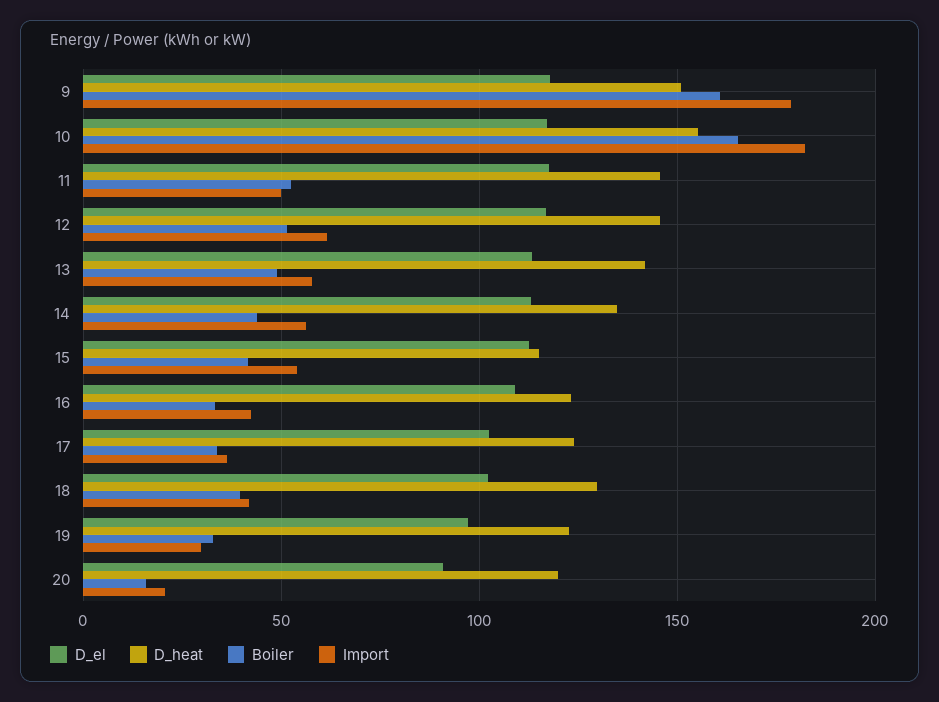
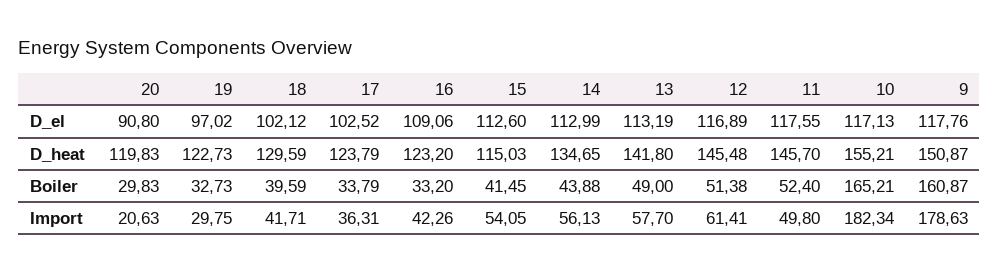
Boiler, 20: 15 -> 29.83

